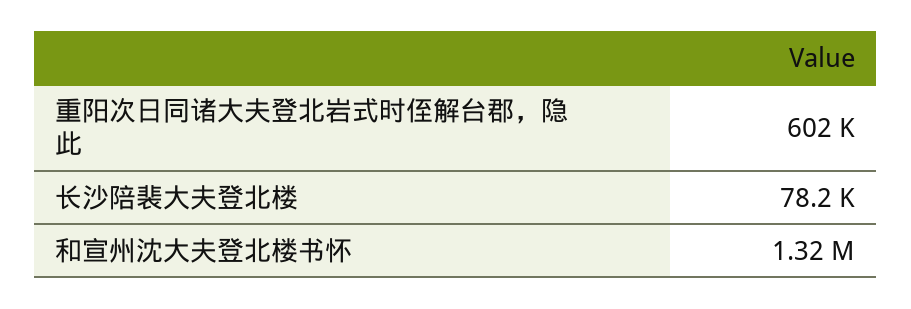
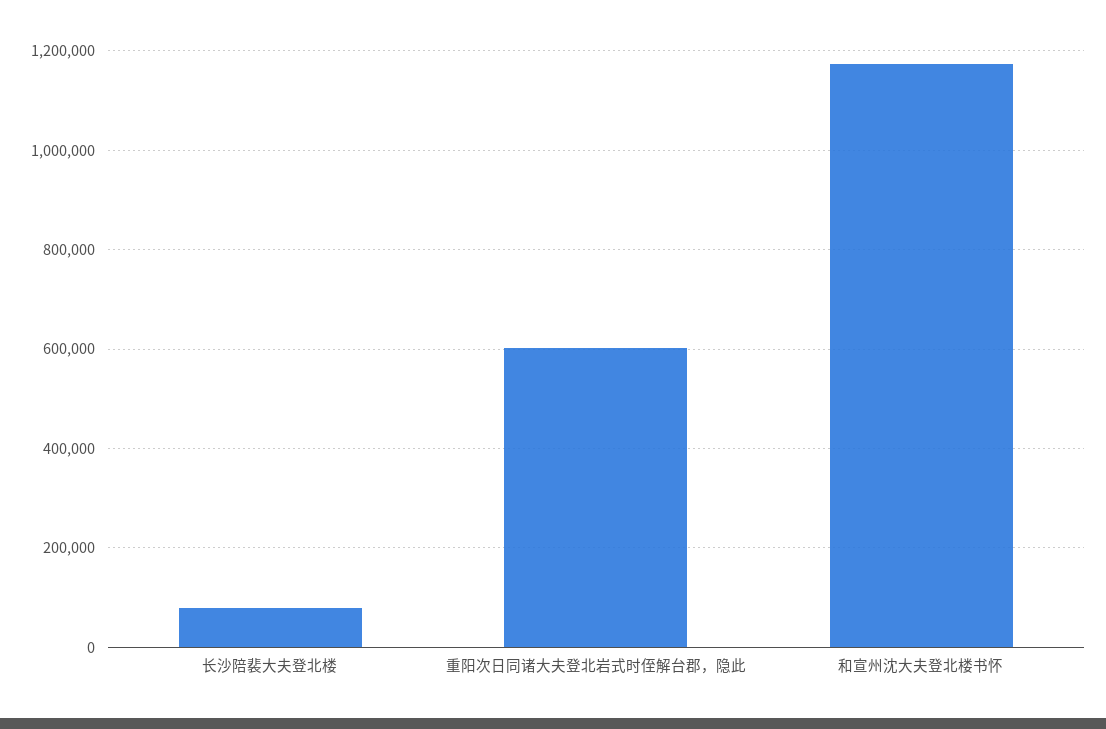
和宣州沈大夫登北楼书怀: 1320000 -> 1180000

